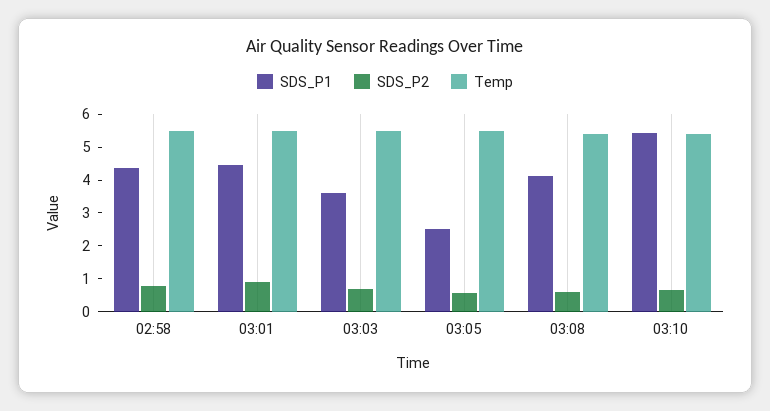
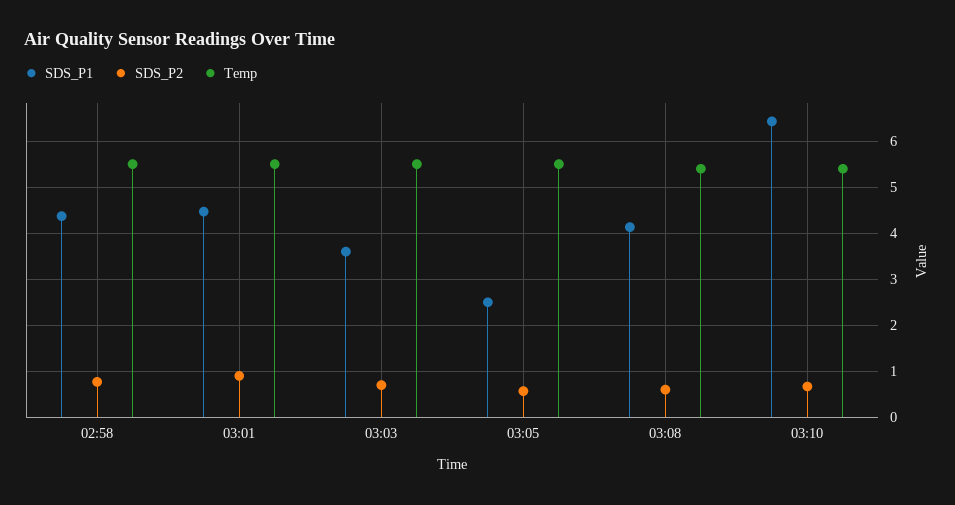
SDS_P1, 03:10: 5.5 -> 6.4

